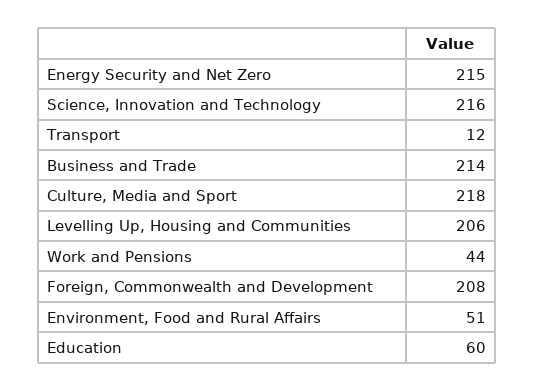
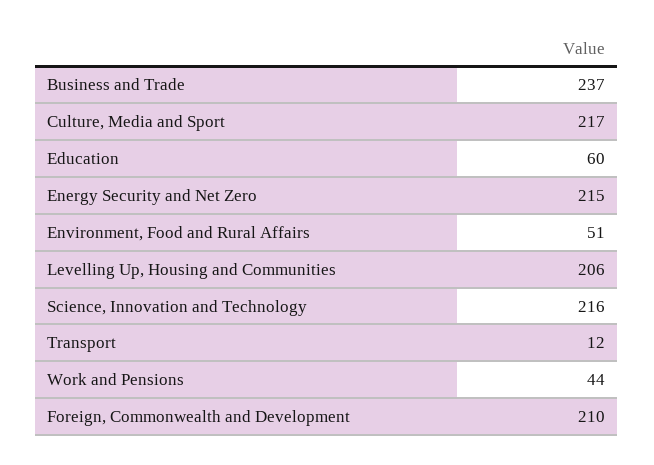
Business and Trade: 214 -> 237
Culture, Media and Sport: 218 -> 217
Foreign, Commonwealth and Development: 208 -> 210

